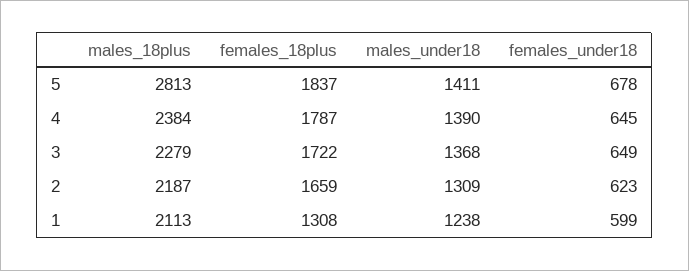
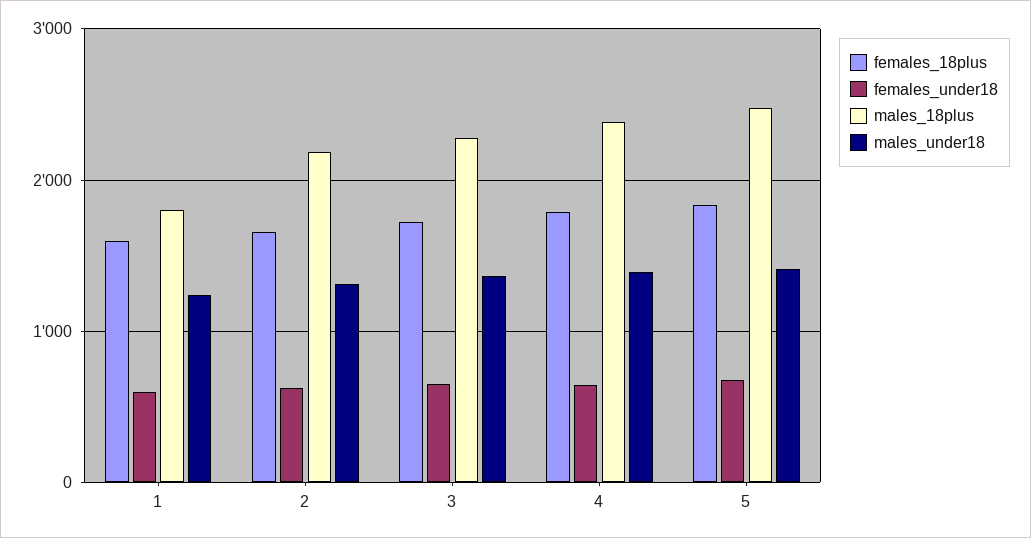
males_18plus, 5: 2813 -> 2500
males_18plus, 1: 2113 -> 1800
females_18plus, 1: 1308 -> 1600

